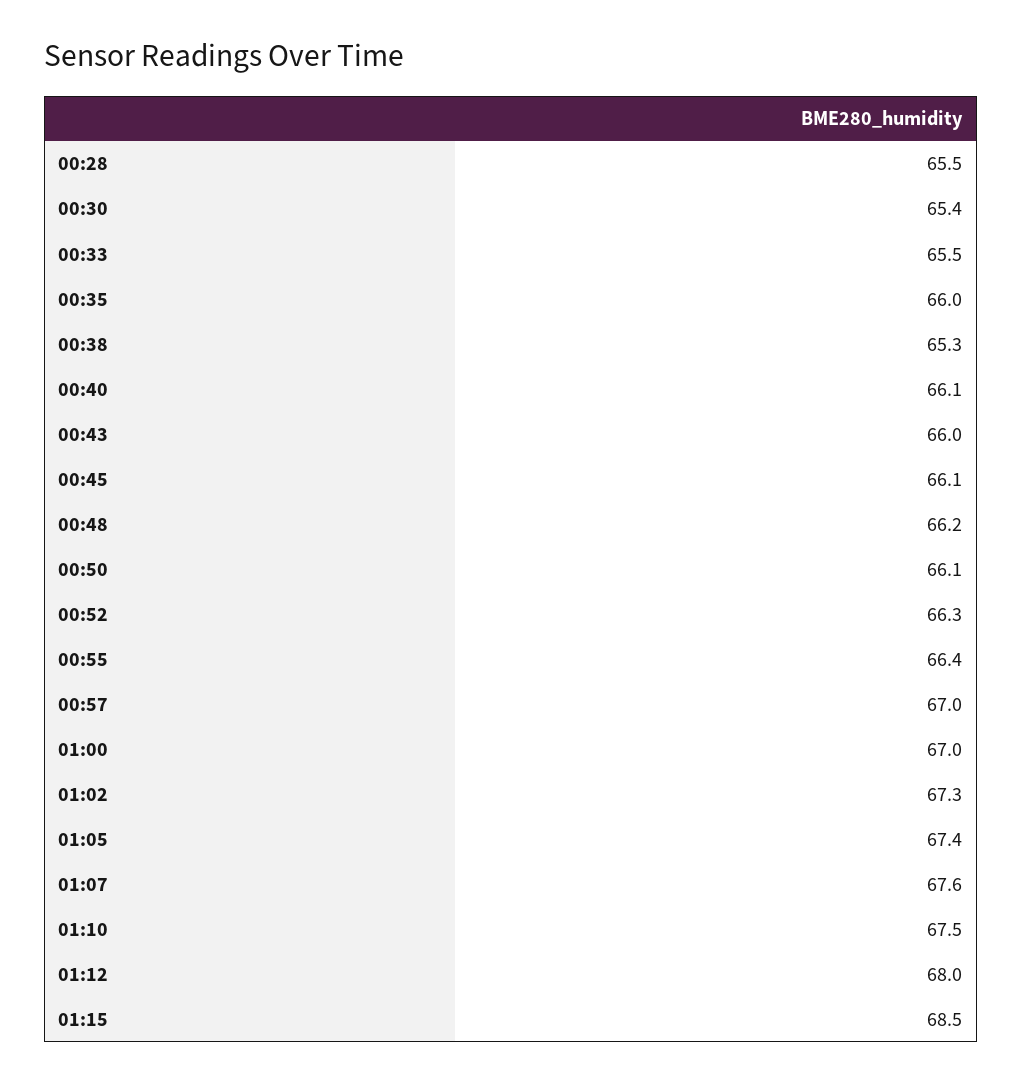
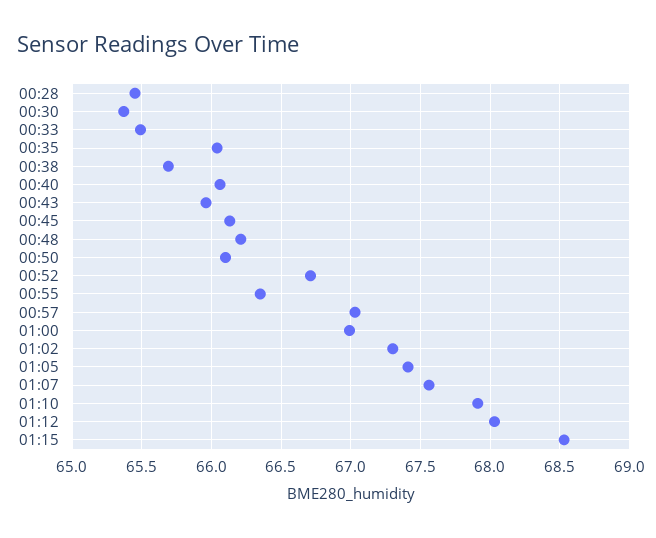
00:38: 65.3 -> 65.7
00:52: 66.3 -> 66.7
01:10: 67.5 -> 67.9

